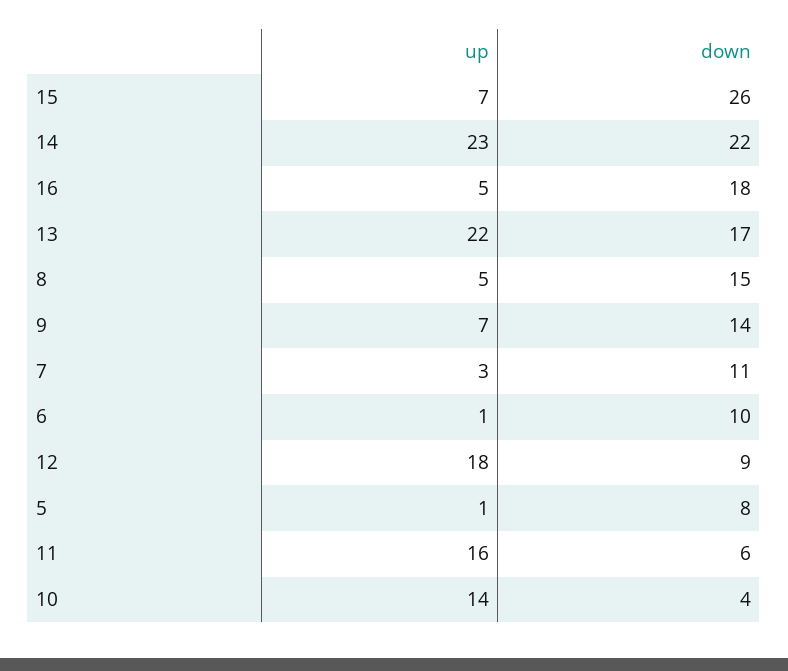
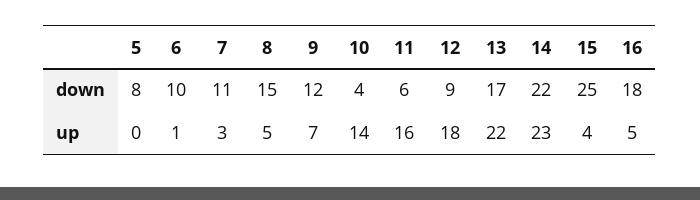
up, 15: 7 -> 4
down, 15: 26 -> 25
down, 9: 14 -> 12
up, 5: 1 -> 0

